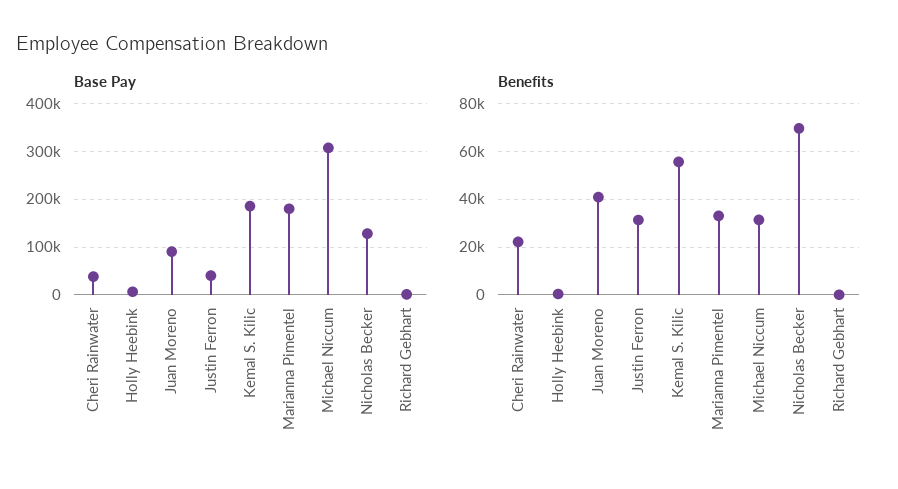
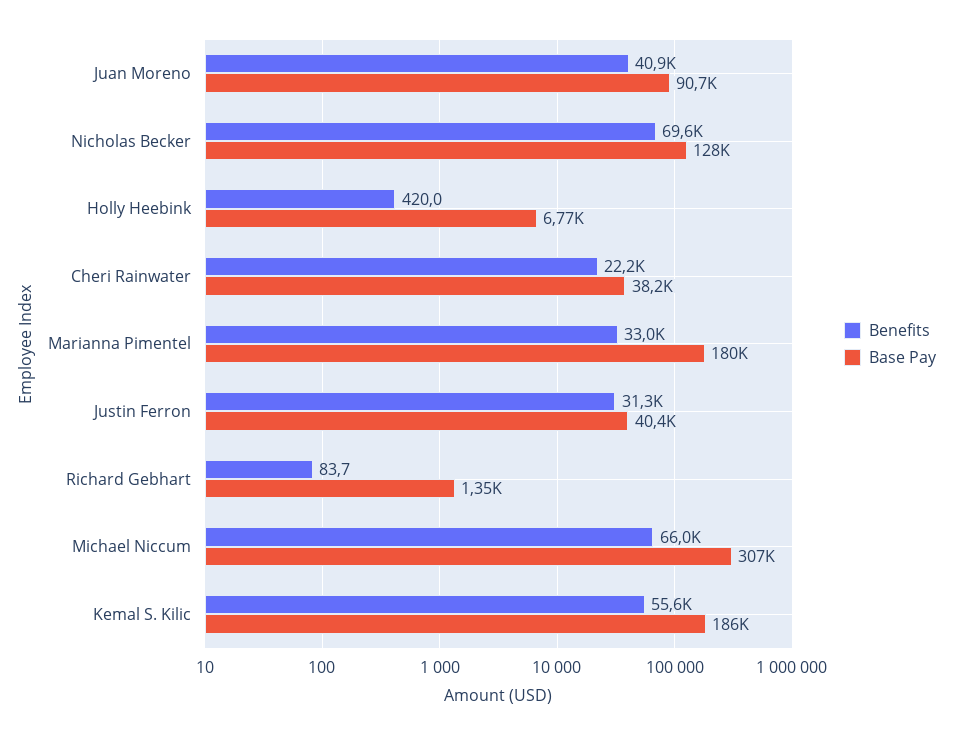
Benefits, Michael Niccum: 30000 -> 66000

